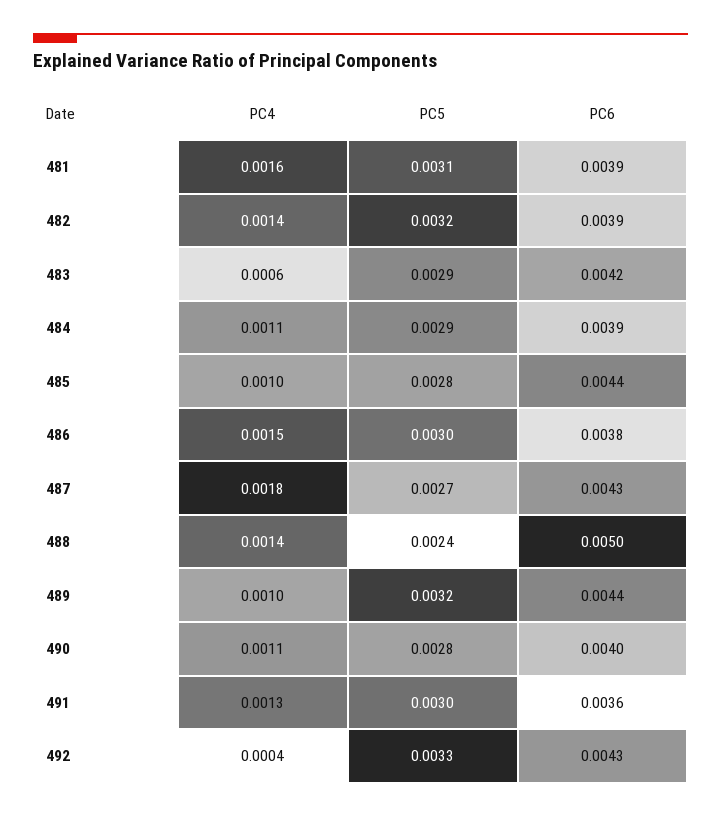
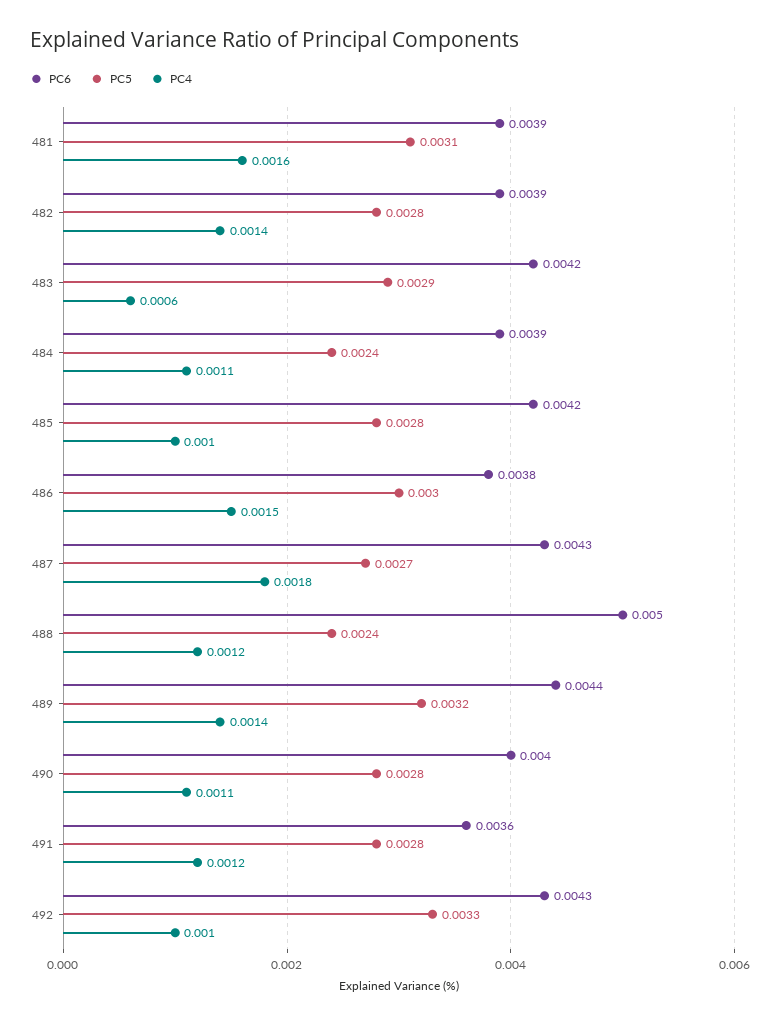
PC5, 482: 0.0032 -> 0.0028
PC5, 484: 0.0029 -> 0.0024
PC6, 485: 0.0044 -> 0.0042
PC4, 488: 0.0014 -> 0.0012
PC4, 489: 0.001 -> 0.0014
PC4, 491: 0.0013 -> 0.0012
PC5, 491: 0.003 -> 0.0028
PC4, 492: 0.0004 -> 0.001

